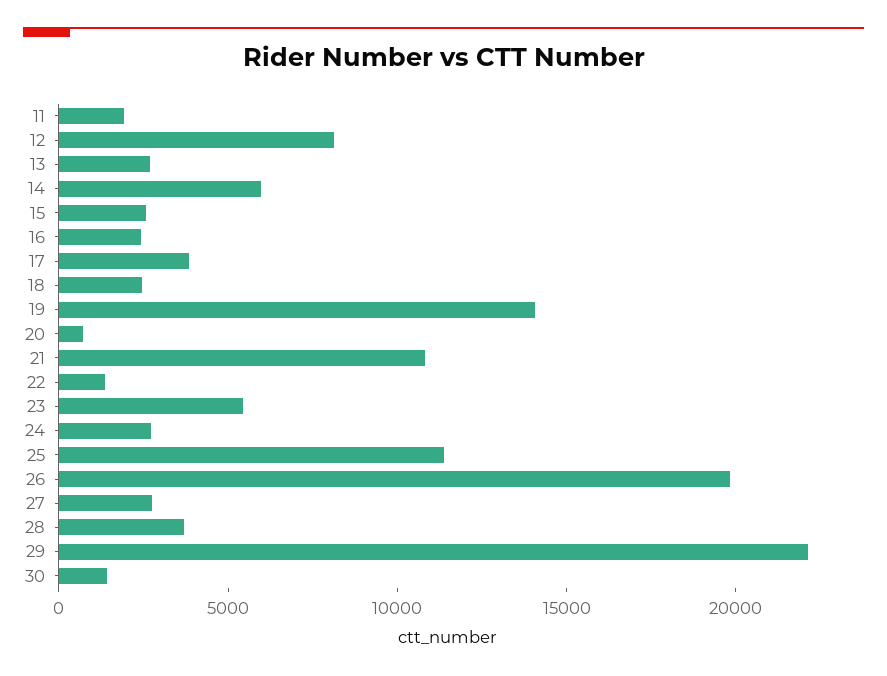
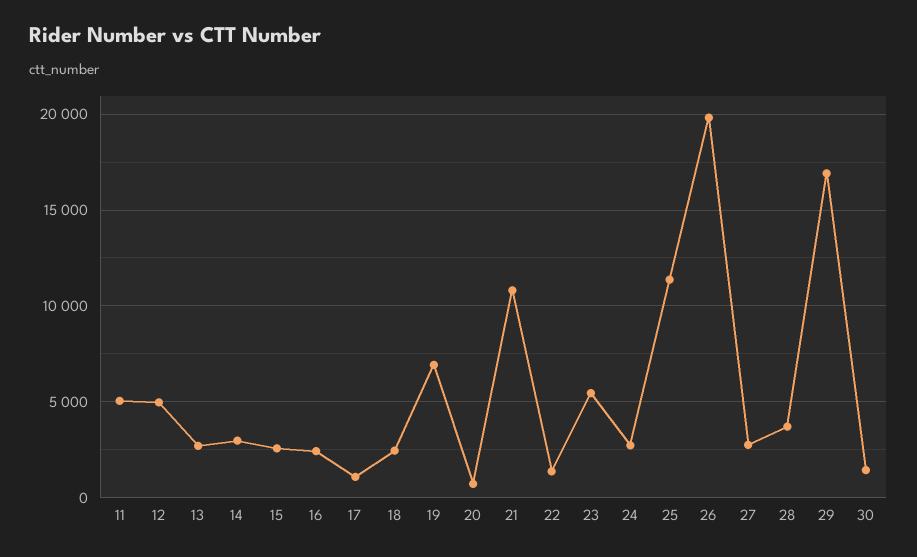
11: 2000 -> 5000
12: 8000 -> 5000
14: 6000 -> 3000
17: 4000 -> 1000
19: 14000 -> 7000
29: 22000 -> 17000

